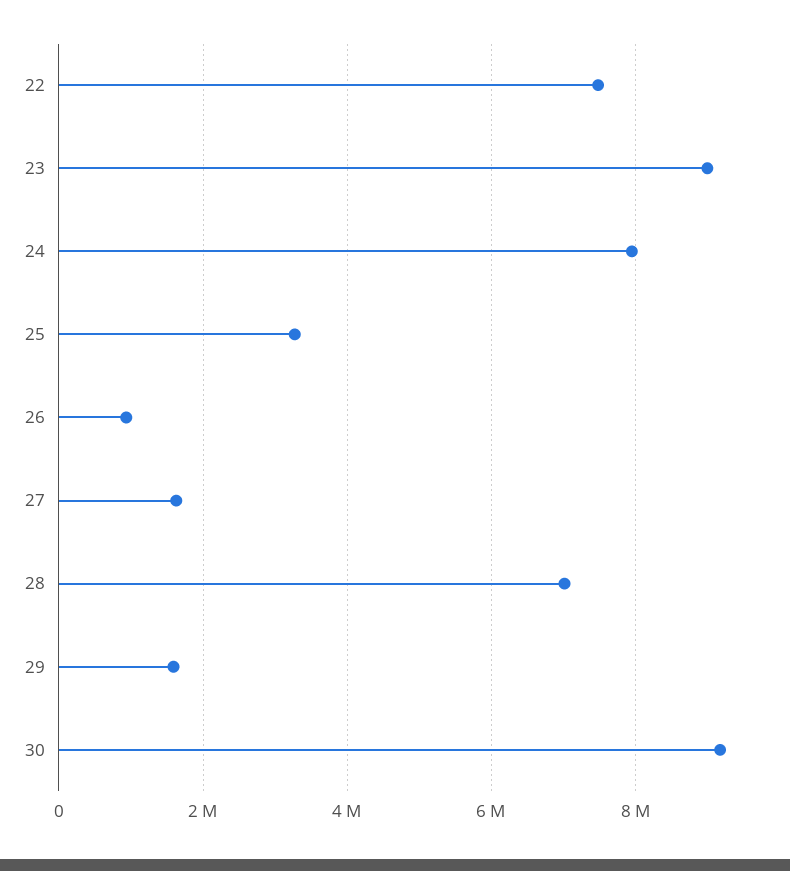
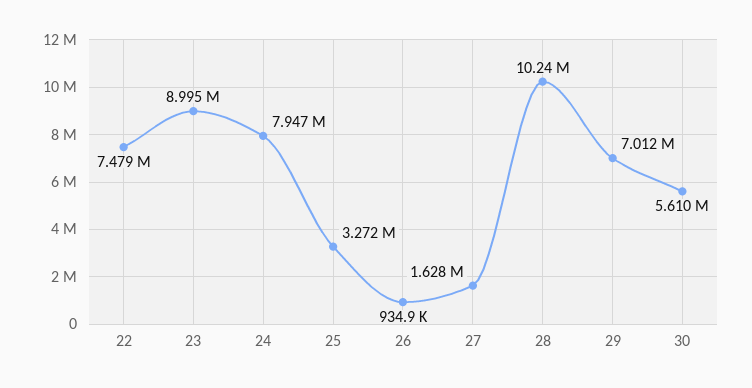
28: 7000000 -> 10240000
29: 1600000 -> 7012000
30: 9200000 -> 5610000

